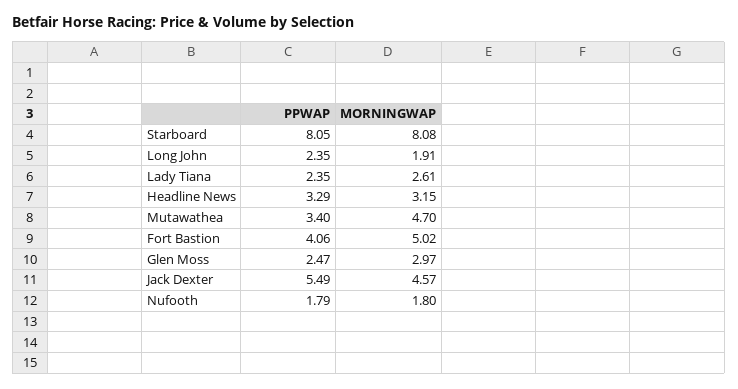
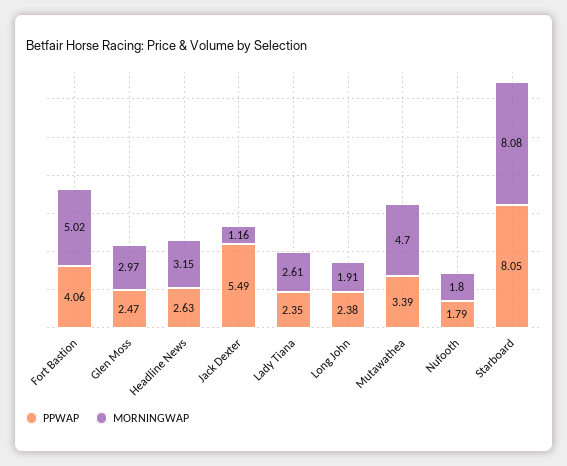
PPWAP, Long John: 2.35 -> 2.38
PPWAP, Headline News: 3.29 -> 2.63
PPWAP, Mutawathea: 3.4 -> 3.39
MORNINGWAP, Jack Dexter: 4.57 -> 1.16

